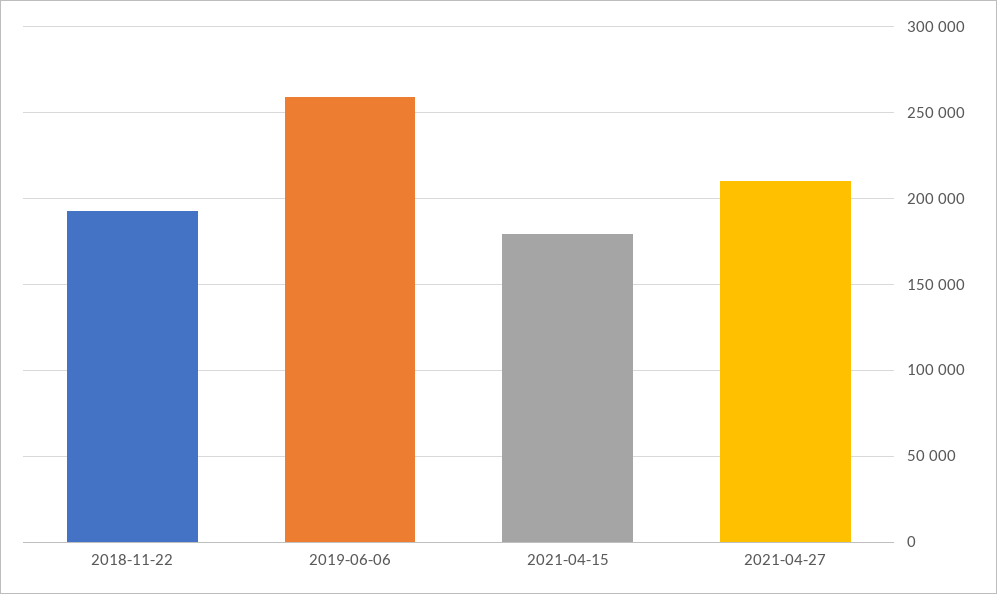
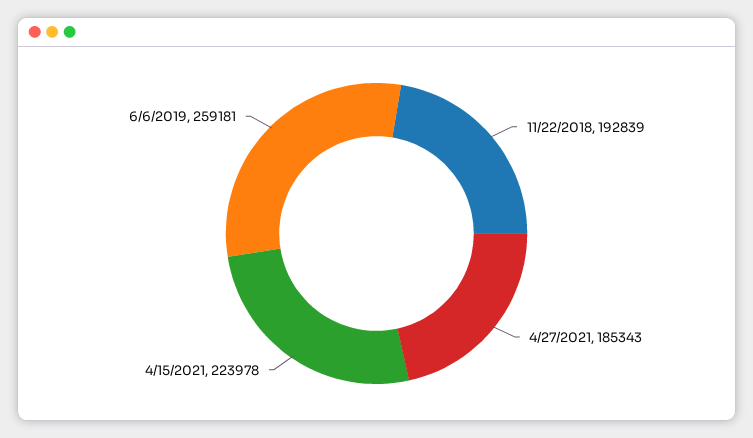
2021-04-15: 180000 -> 223978
2021-04-27: 210000 -> 185343

